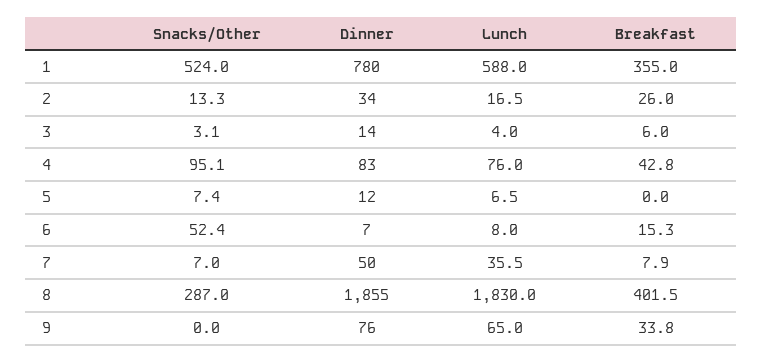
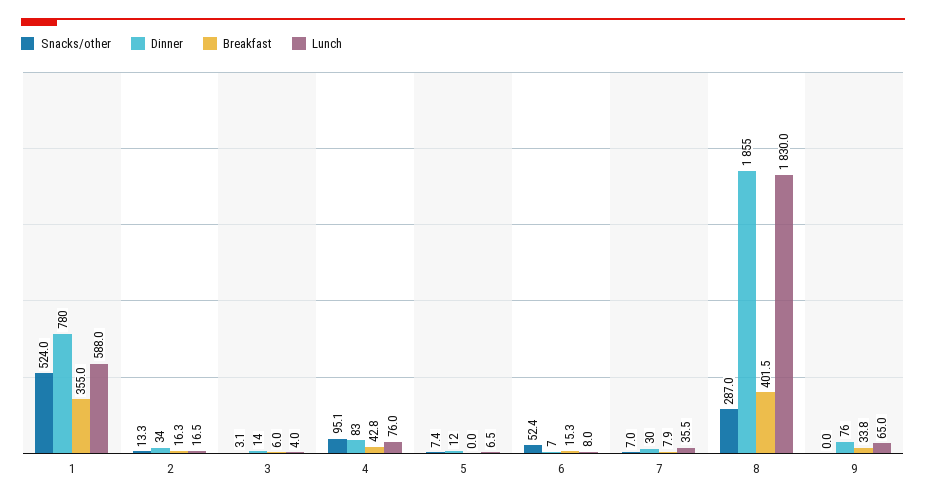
Breakfast, 2: 26 -> 16.3
Dinner, 7: 50 -> 30

